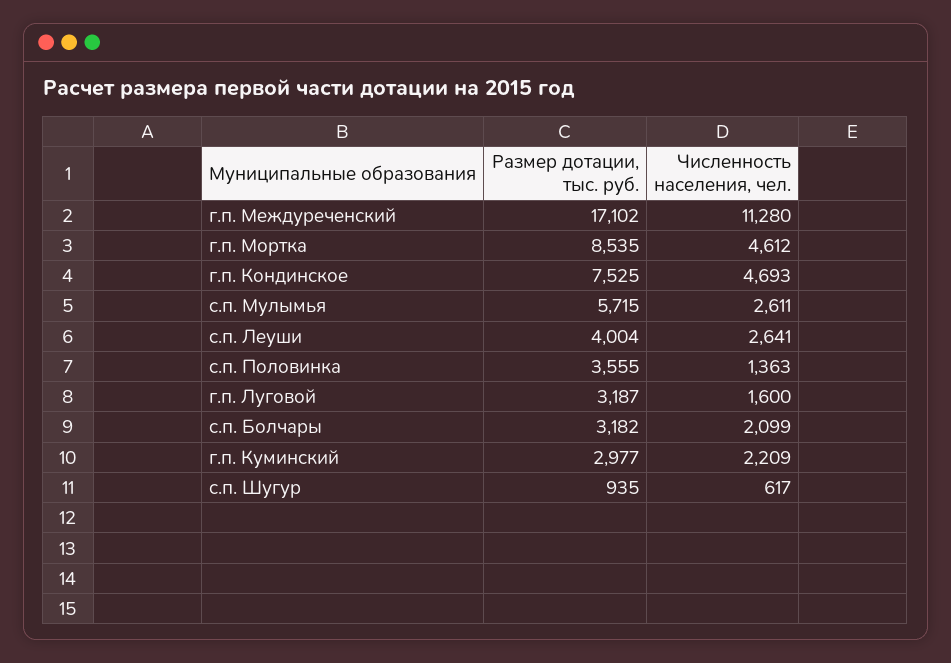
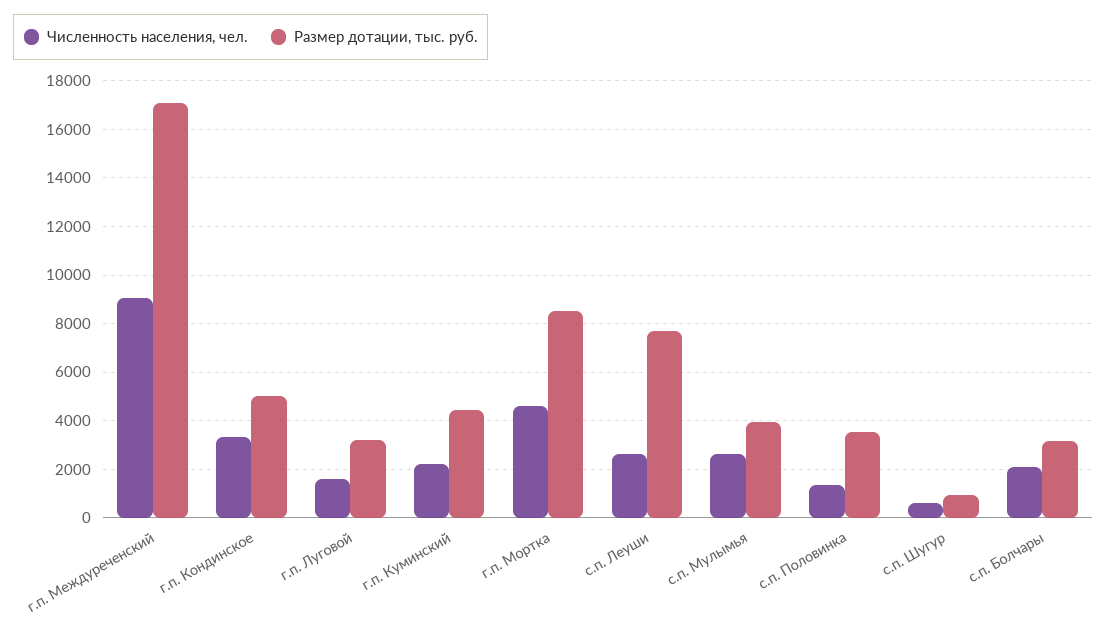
Численность населения, чел., г.п. Междуреченский: 11280 -> 9000
Размер дотации, тыс. руб., г.п. Кондинское: 7525 -> 5000
Численность населения, чел., г.п. Кондинское: 4693 -> 3250
Размер дотации, тыс. руб., с.п. Мулымья: 5715 -> 4000
Размер дотации, тыс. руб., с.п. Леуши: 4004 -> 7750
Размер дотации, тыс. руб., г.п. Куминский: 2977 -> 4500

